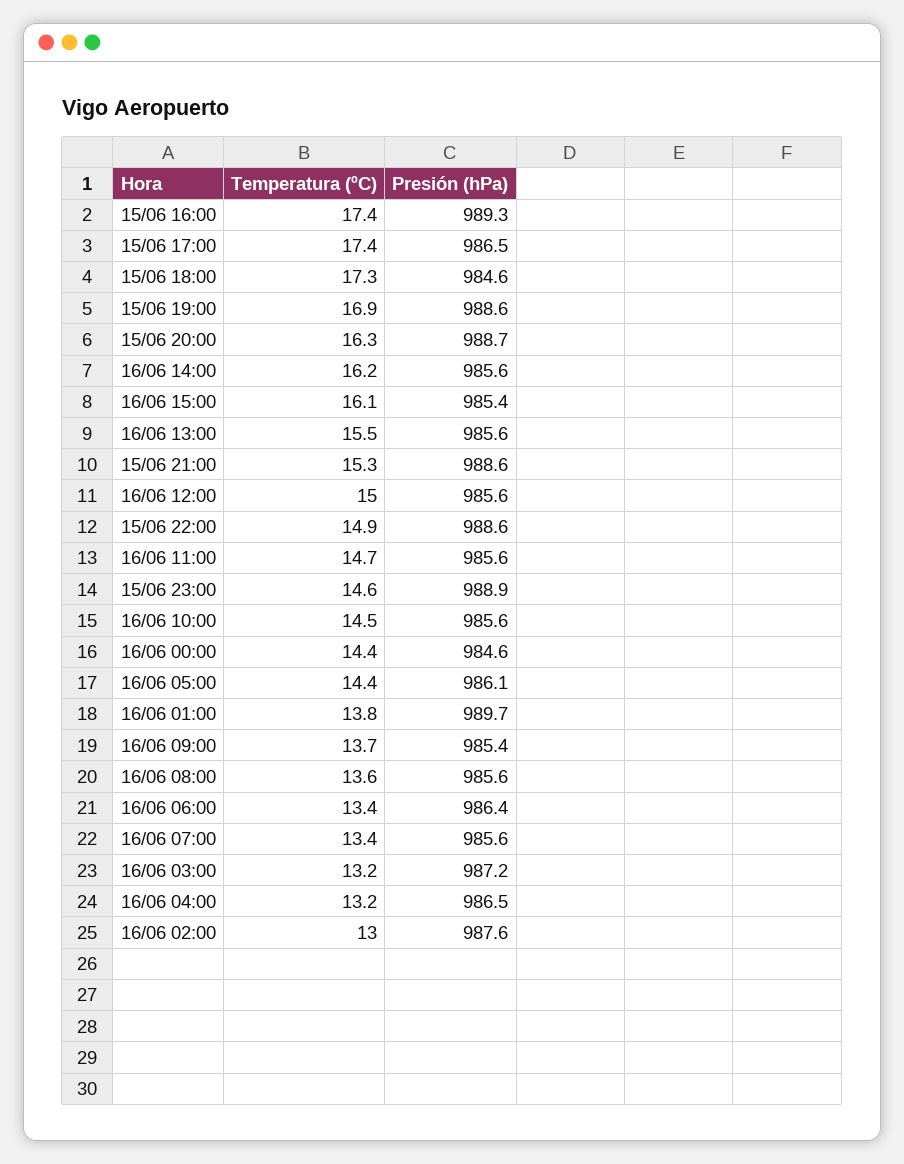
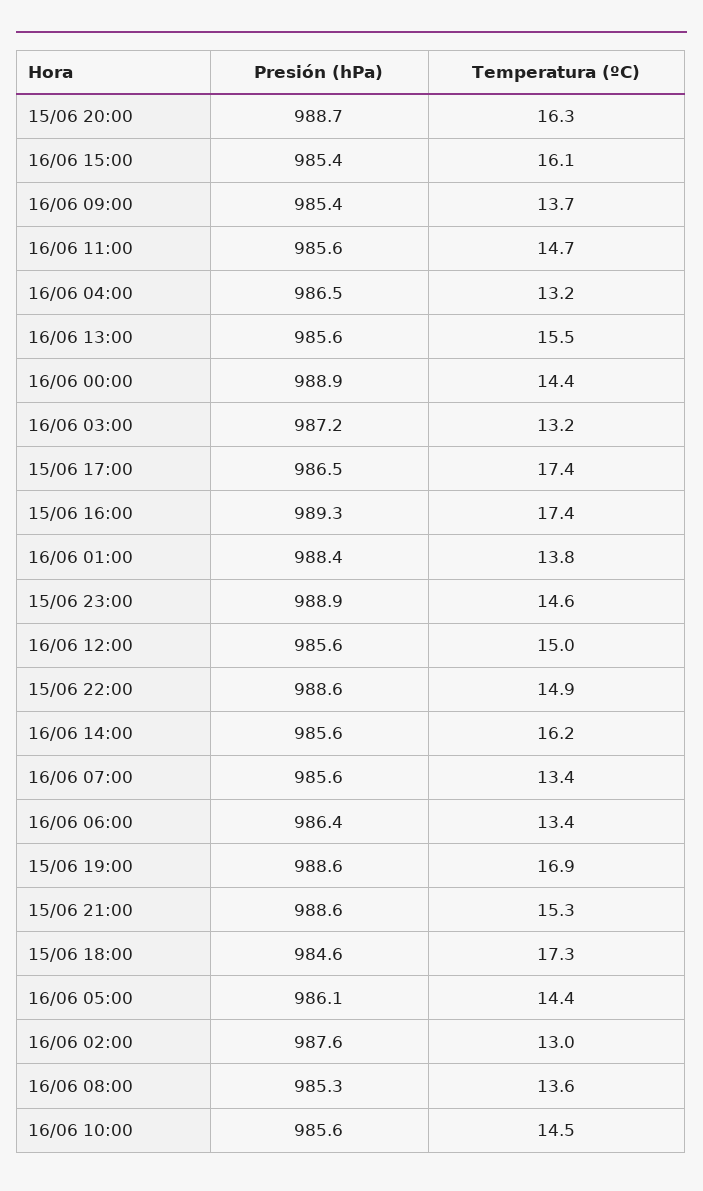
Presión (hPa), 16/06 00:00: 984.6 -> 988.9
Presión (hPa), 16/06 01:00: 989.7 -> 988.4
Presión (hPa), 16/06 08:00: 985.6 -> 985.3

